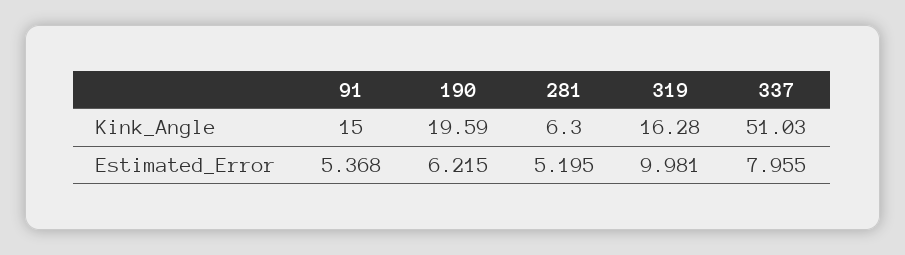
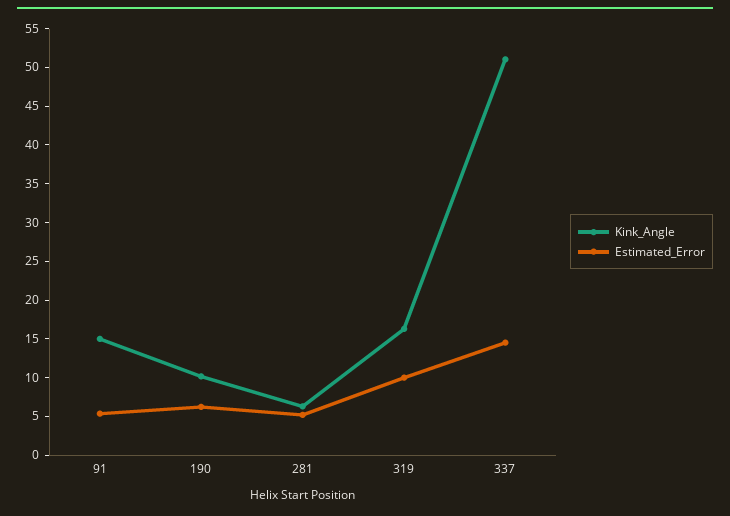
Kink_Angle, 190: 19.59 -> 10
Estimated_Error, 337: 7.955 -> 15

